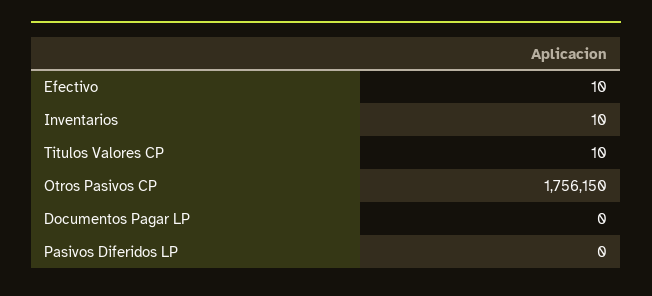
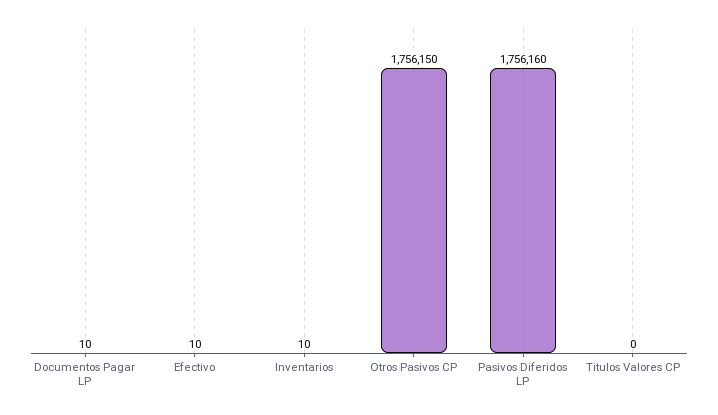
Titulos Valores CP: 10 -> 0
Documentos Pagar LP: 0 -> 10
Pasivos Diferidos LP: 0 -> 1756160

